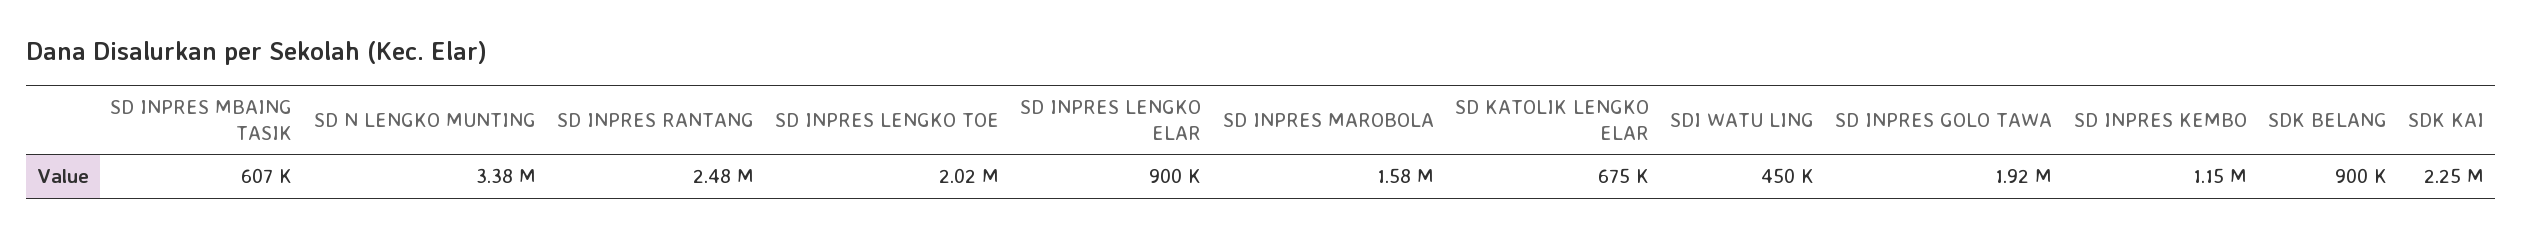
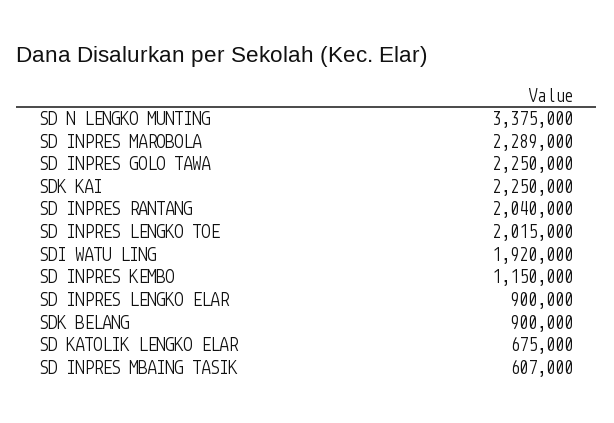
SD INPRES RANTANG: 2480000 -> 2040000
SD INPRES MAROBOLA: 1580000 -> 2289000
SDI WATU LING: 450000 -> 1920000
SD INPRES GOLO TAWA: 1920000 -> 2250000

